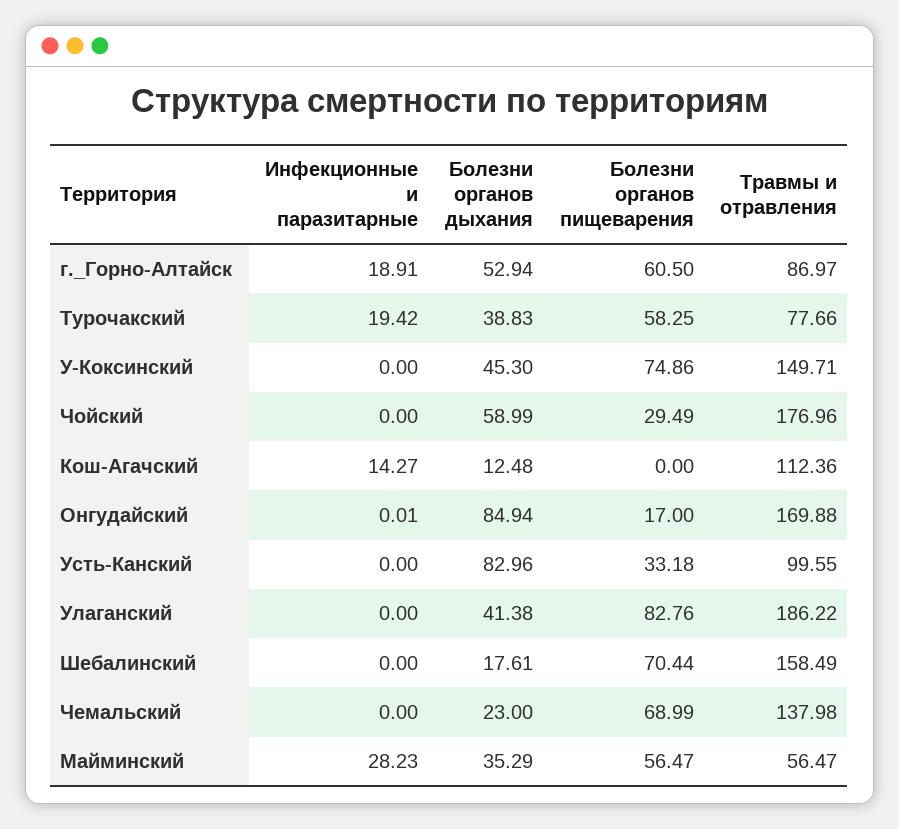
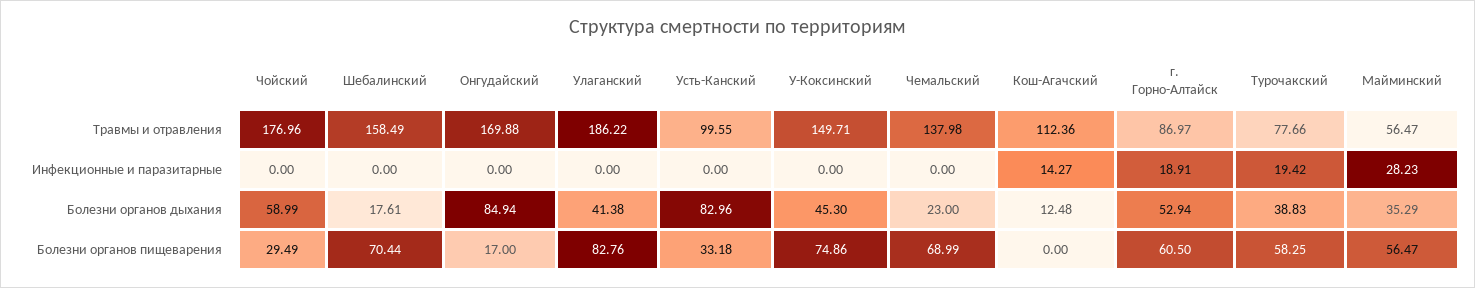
Инфекционные и паразитарные, Онгудайский: 0.01 -> 0

